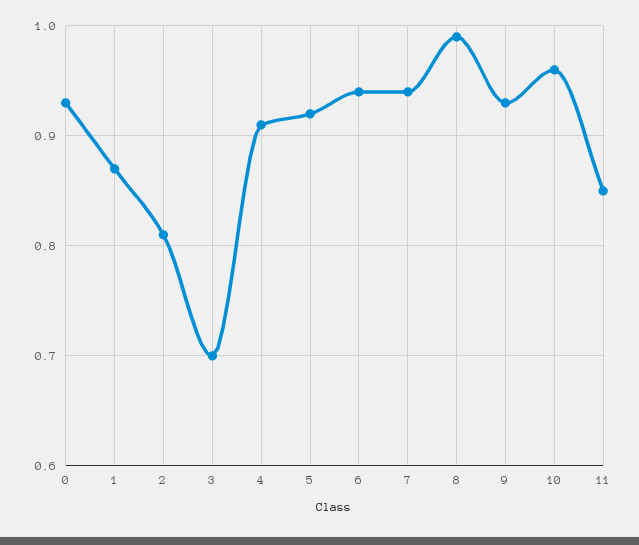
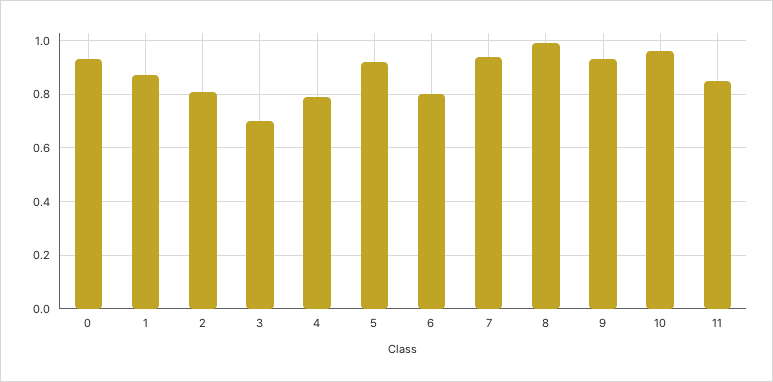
4: 0.91 -> 0.8
6: 0.94 -> 0.8

